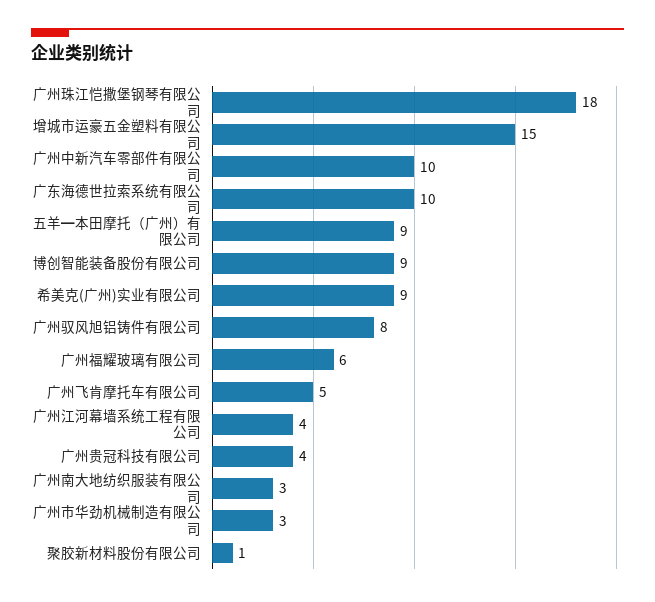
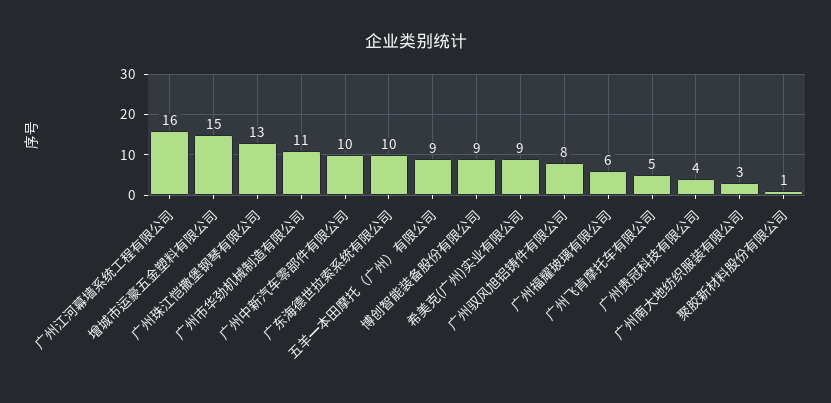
广州珠江恺撒堡钢琴有限公司: 18 -> 13
广州江河幕墙系统工程有限公司: 4 -> 16
广州市华劲机械制造有限公司: 3 -> 11

